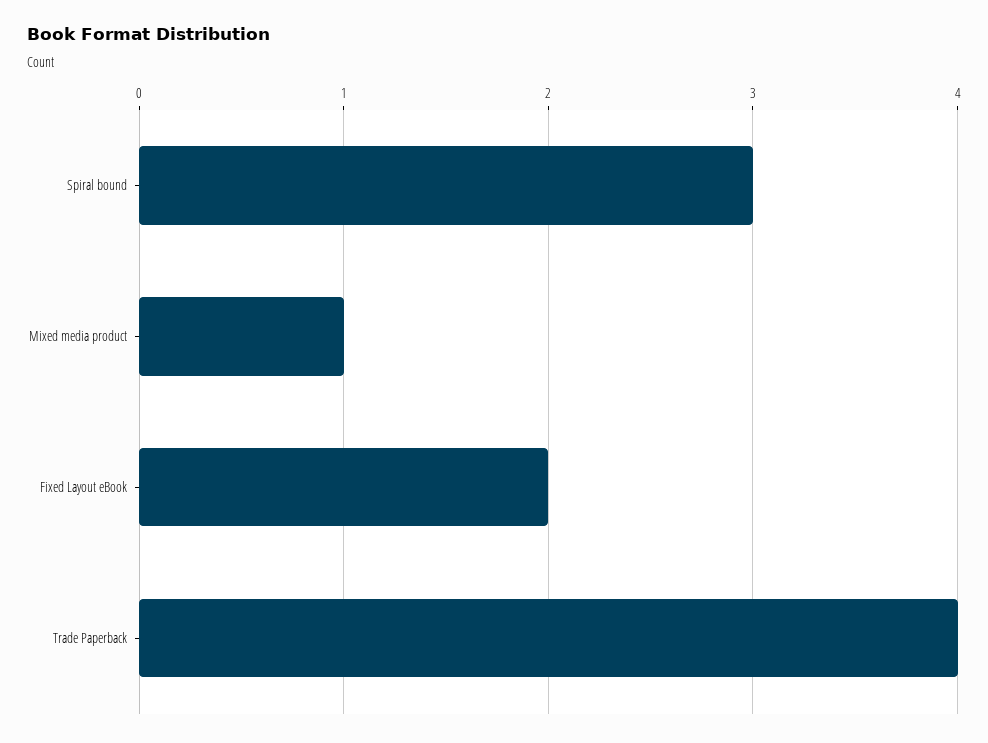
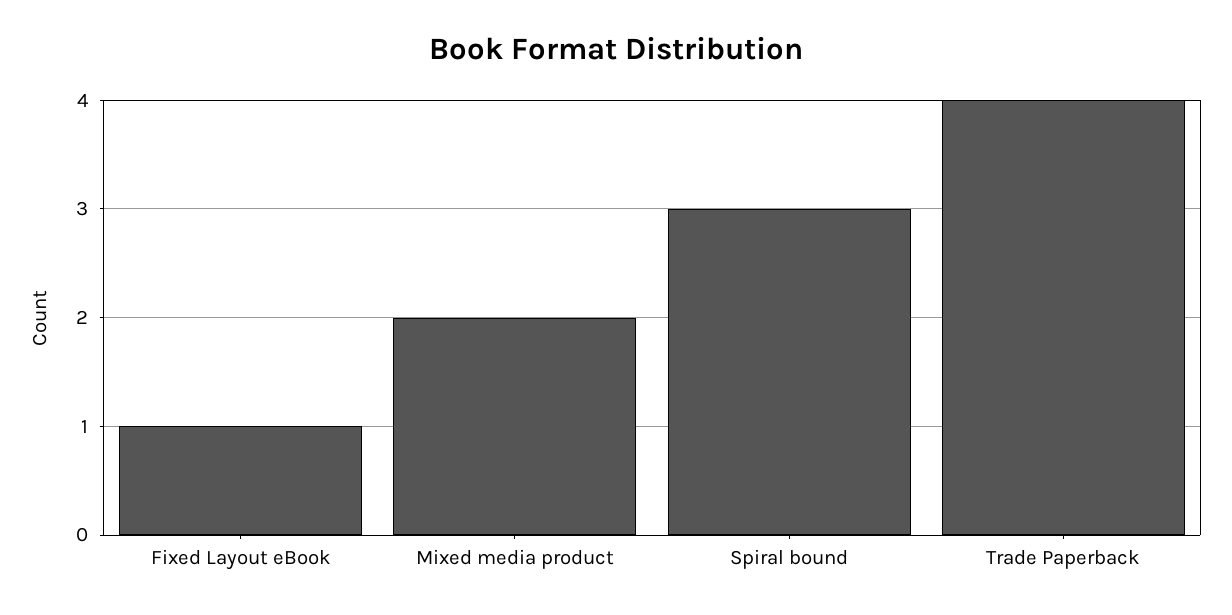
Mixed media product: 1 -> 2
Fixed Layout eBook: 2 -> 1

